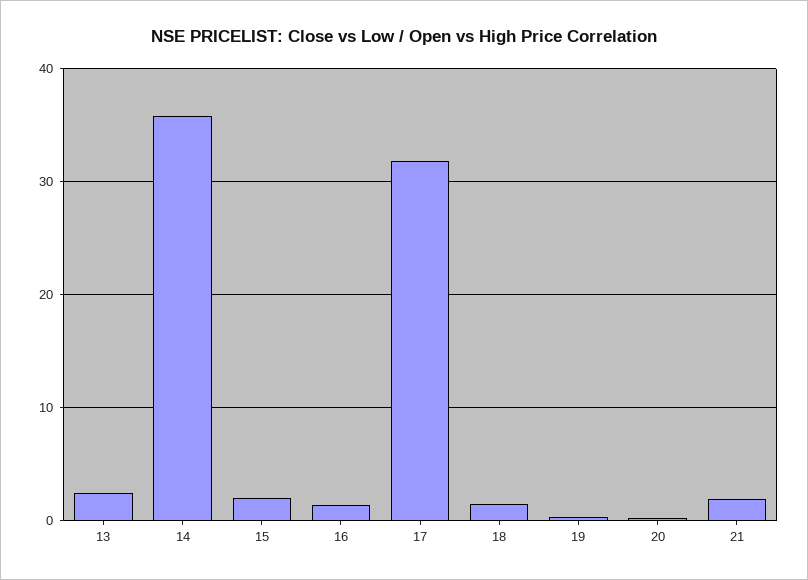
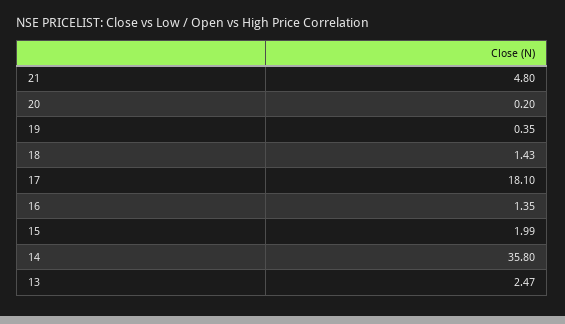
17: 32 -> 18.1
21: 2 -> 4.8

